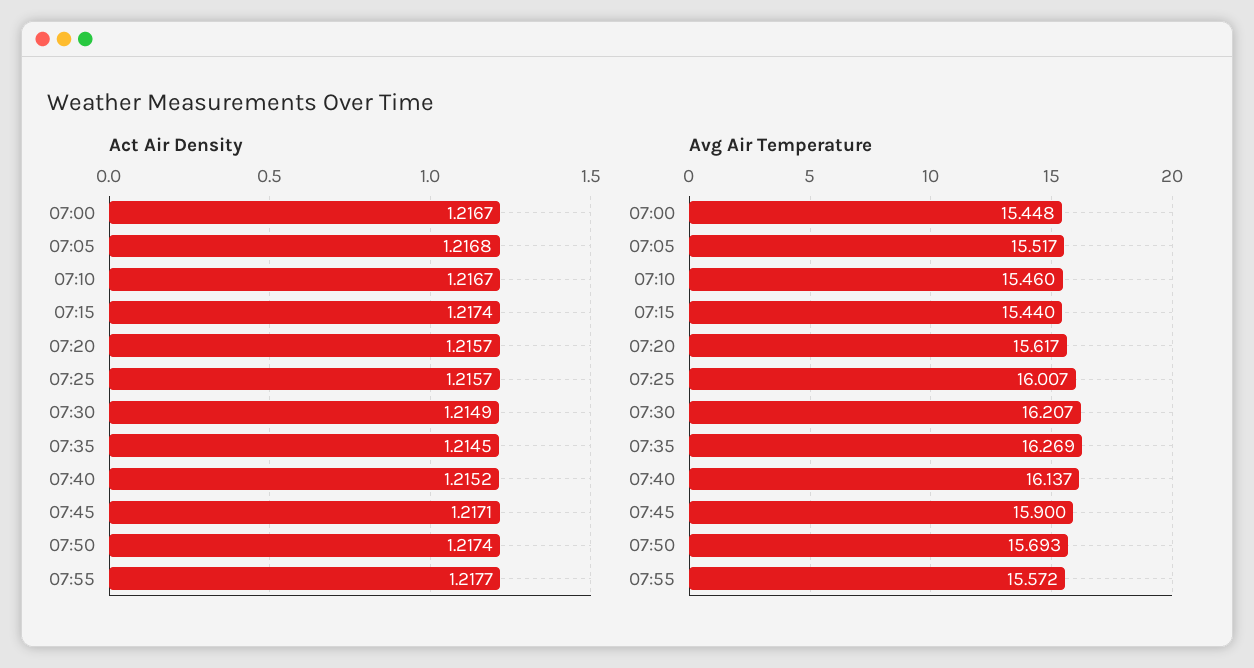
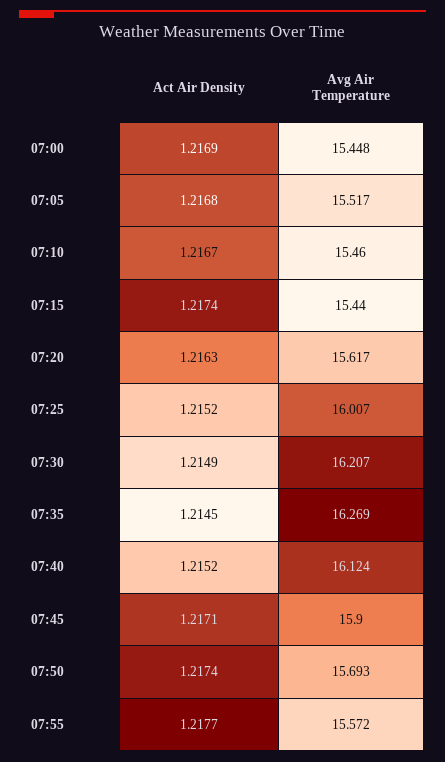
Act Air Density, 07:00: 1.2167 -> 1.2169
Act Air Density, 07:20: 1.2157 -> 1.2163
Act Air Density, 07:25: 1.2157 -> 1.2152
Avg Air Temperature, 07:40: 16.137 -> 16.124

